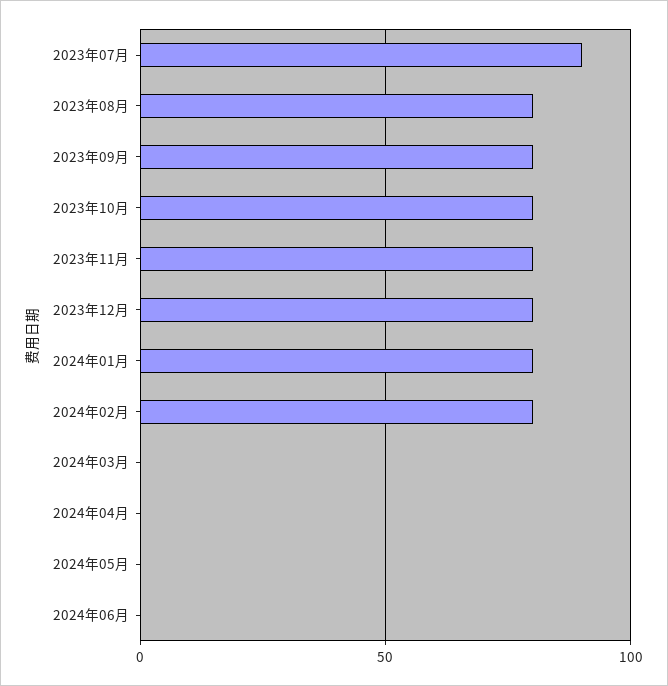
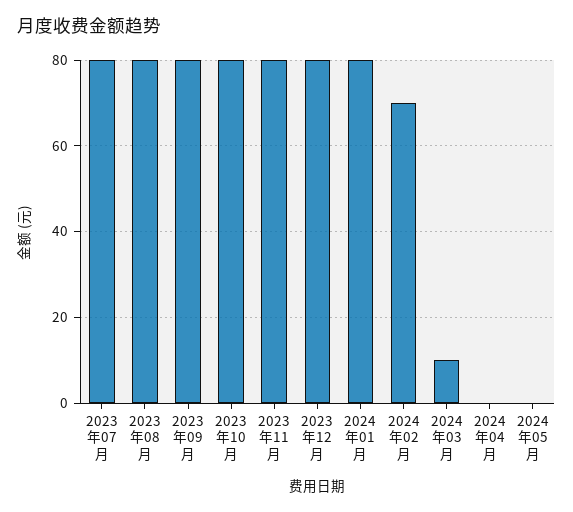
2023年07月: 90 -> 80
2024年02月: 80 -> 70
2024年03月: 0 -> 10
2024年06月: 0 -> none

